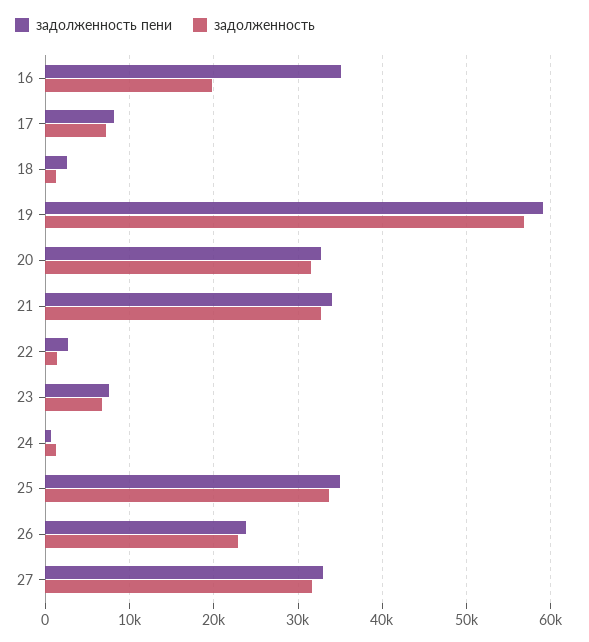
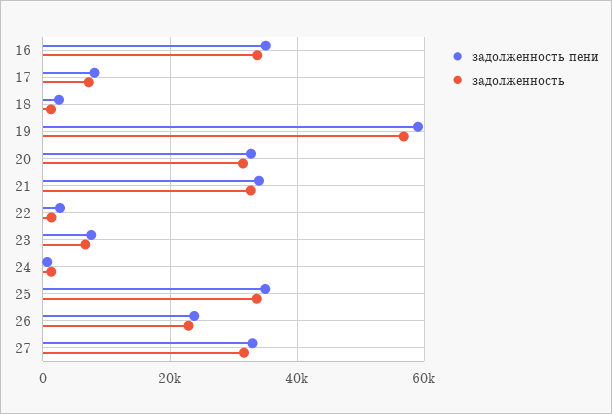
задолженность, 16: 20000 -> 34000

